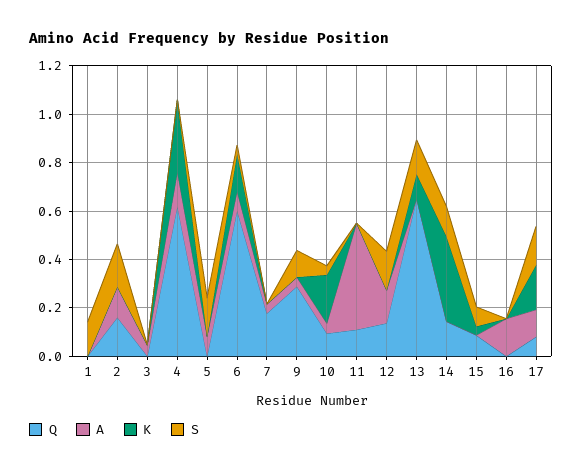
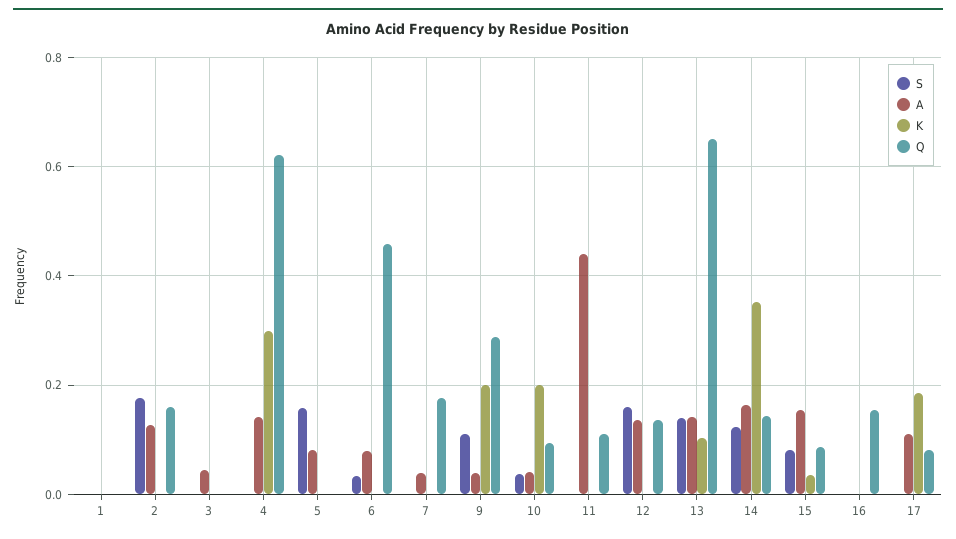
S, 1: 0.15 -> 0
Q, 6: 0.6 -> 0.46
K, 6: 0.15 -> 0
K, 9: 0 -> 0.2
A, 13: 0 -> 0.14
A, 14: 0 -> 0.16
A, 15: 0 -> 0.16
Q, 16: 0 -> 0.16
A, 16: 0.15 -> 0
S, 17: 0.15 -> 0

